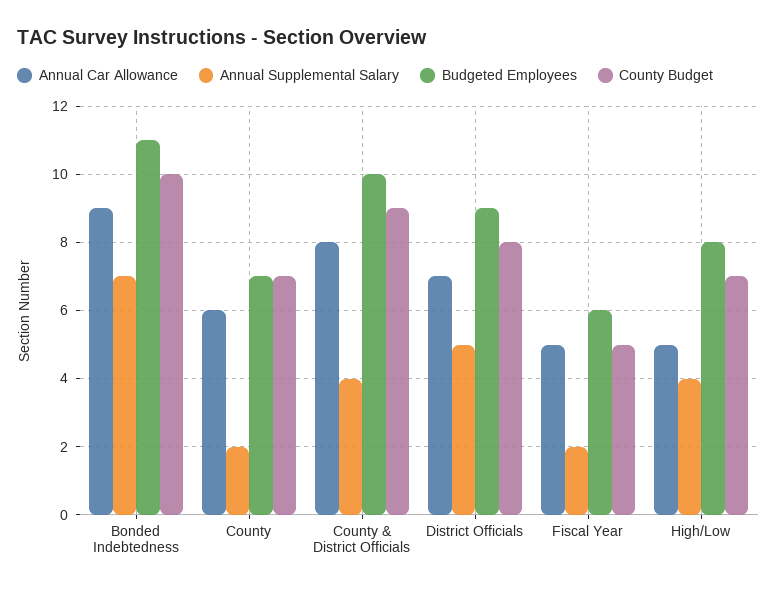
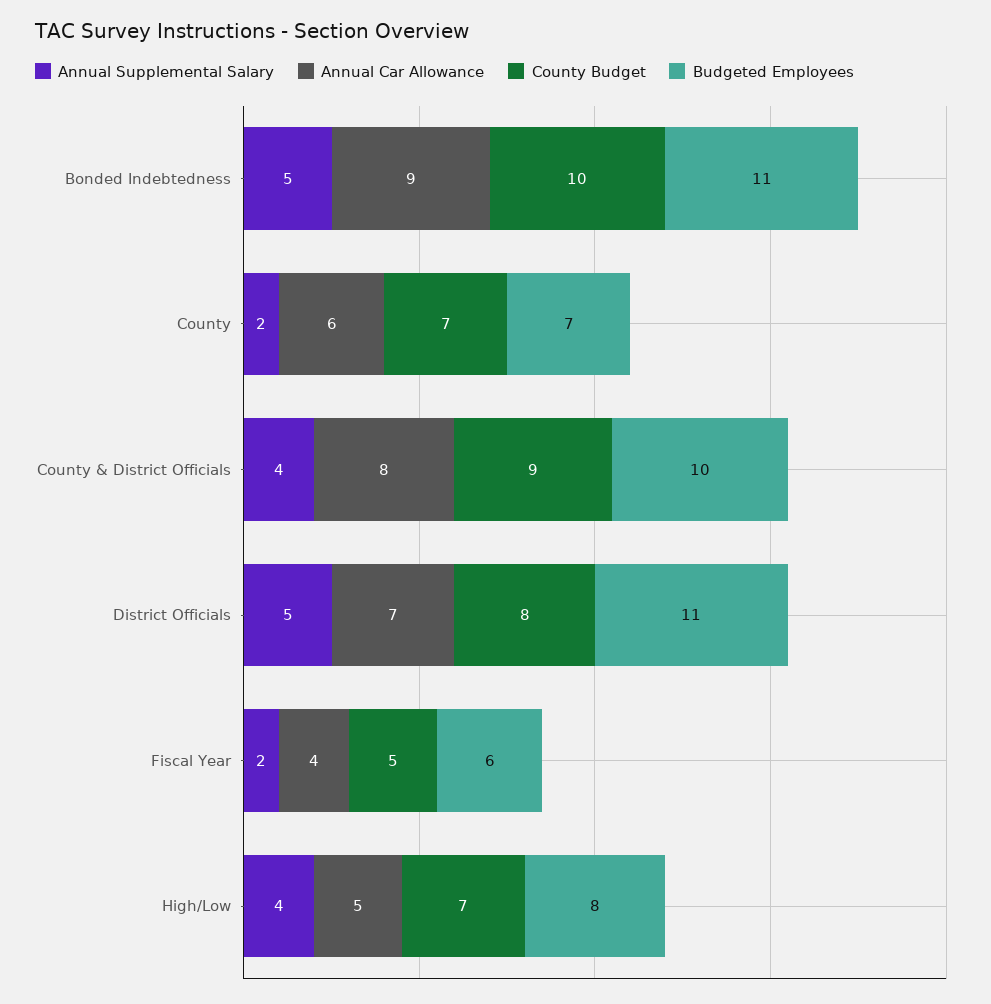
Annual Supplemental Salary, Bonded Indebtedness: 7 -> 5
Budgeted Employees, District Officials: 9 -> 11
Annual Car Allowance, Fiscal Year: 5 -> 4

